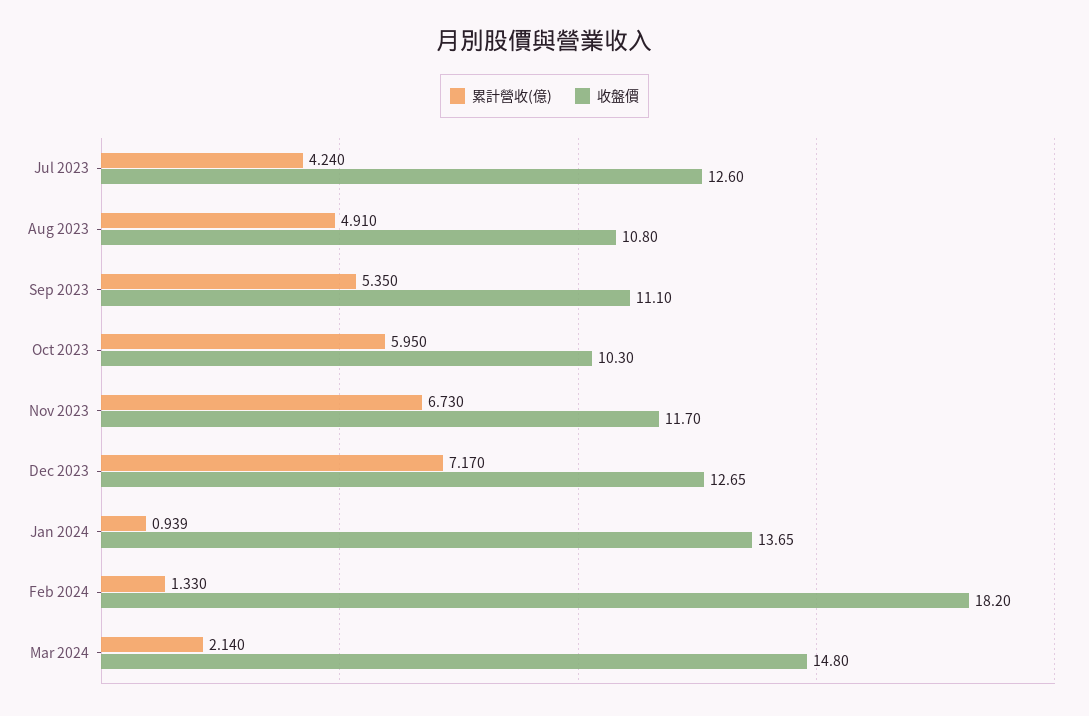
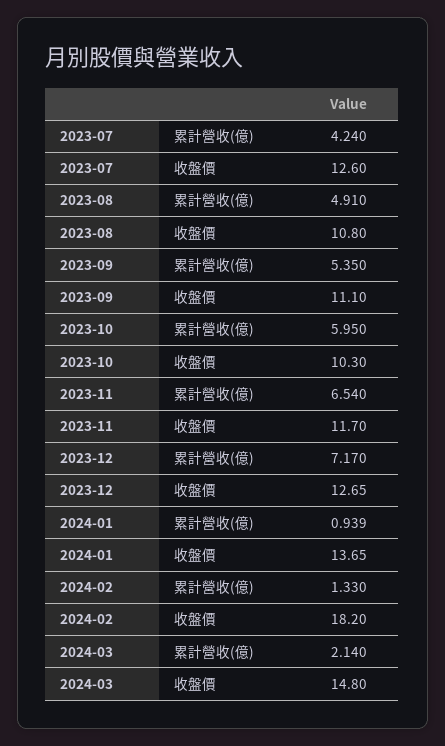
累計營收(億), Nov 2023: 6.73 -> 6.54

